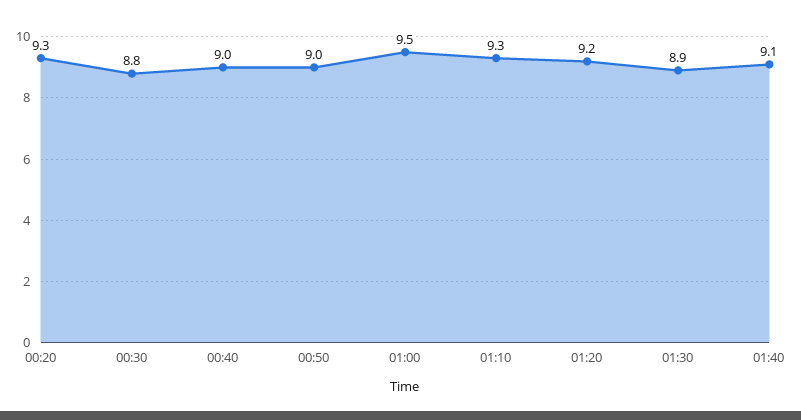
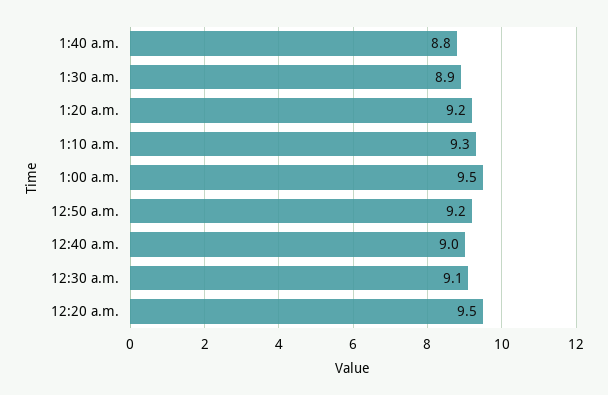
00:20: 9.3 -> 9.5
00:30: 8.8 -> 9.1
00:50: 9 -> 9.2
01:40: 9.1 -> 8.8

